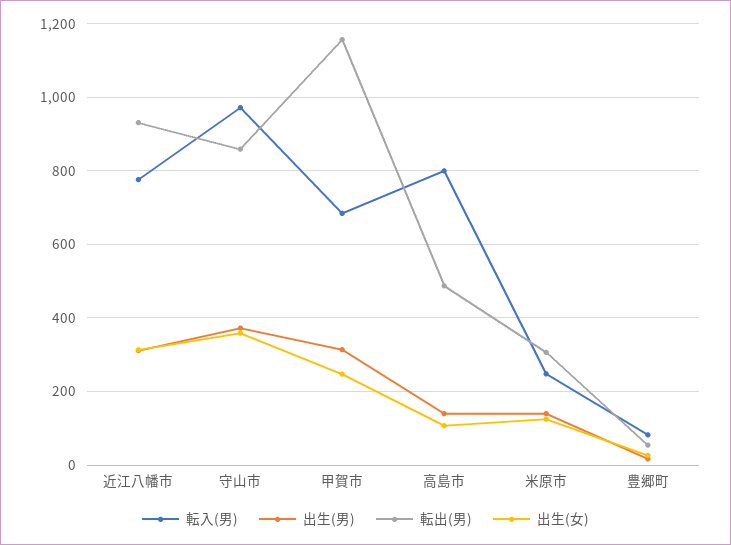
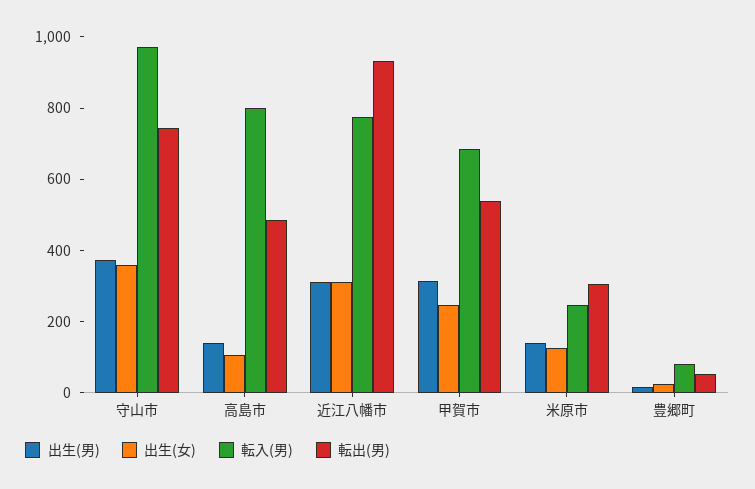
転出(男), 守山市: 860 -> 750
転出(男), 甲賀市: 1160 -> 550

